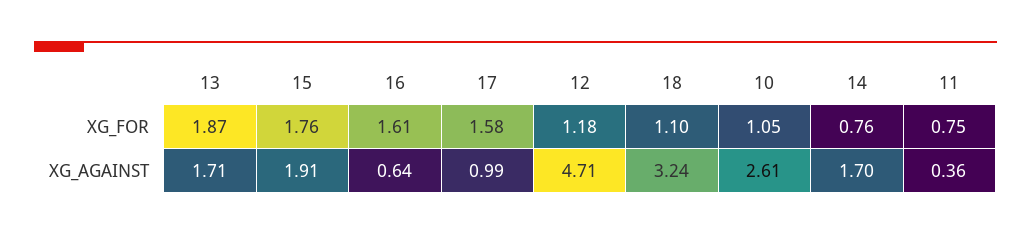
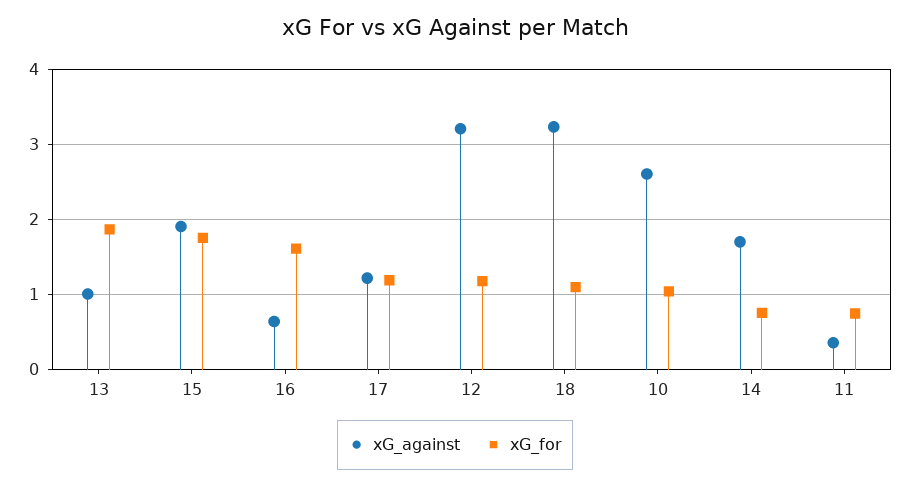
XG_FOR, 17: 1.58 -> 1.2
XG_AGAINST, 13: 1.71 -> 1
XG_AGAINST, 17: 0.99 -> 1.2
XG_AGAINST, 12: 4.71 -> 3.2

